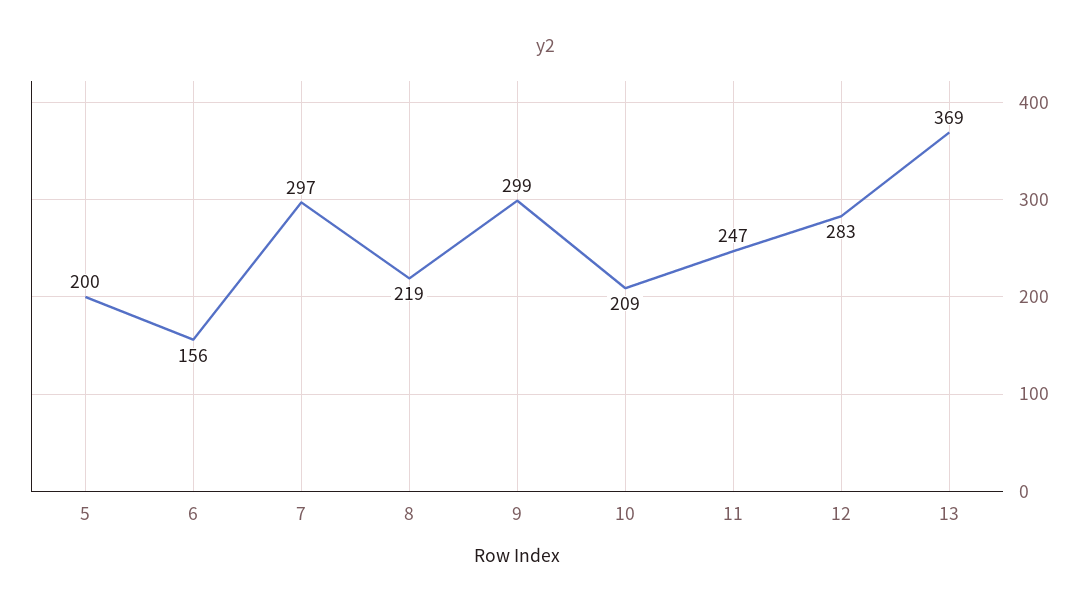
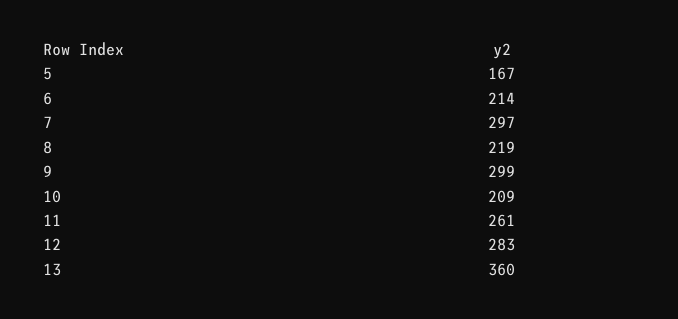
5: 200 -> 167
6: 156 -> 214
11: 247 -> 261
13: 369 -> 360

